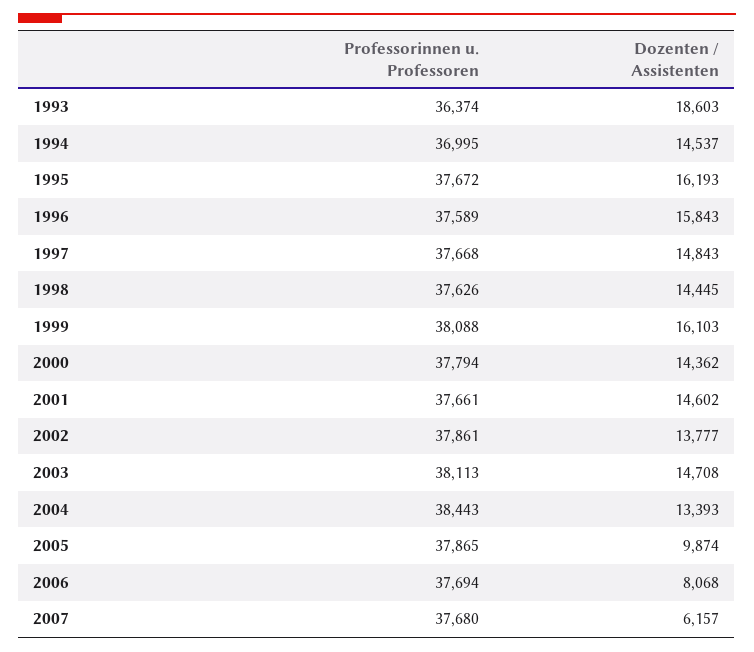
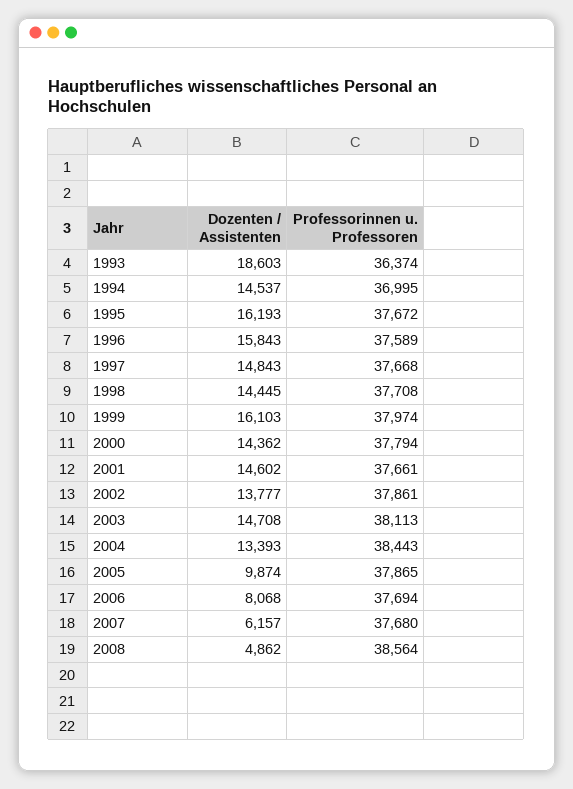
Professorinnen u. Professoren, 1998: 37626 -> 37708
Professorinnen u. Professoren, 1999: 38088 -> 37974
Dozenten / Assistenten, 2008: none -> 4862
Professorinnen u. Professoren, 2008: none -> 38564

